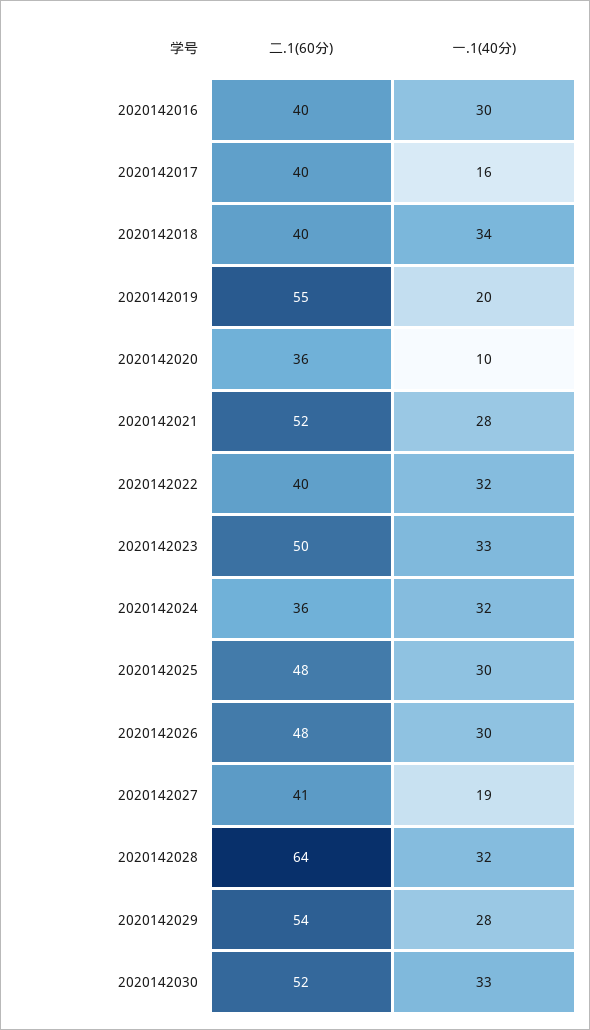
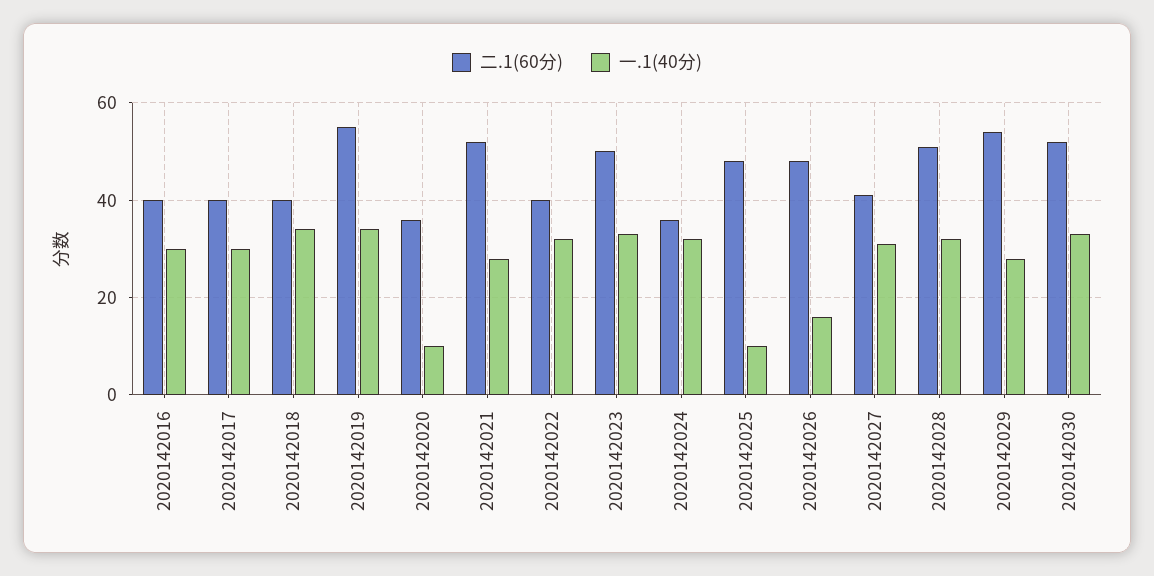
一.1(40分), 2020142017: 16 -> 30
一.1(40分), 2020142019: 20 -> 35
一.1(40分), 2020142025: 30 -> 10
一.1(40分), 2020142026: 30 -> 15
一.1(40分), 2020142027: 19 -> 30
二.1(60分), 2020142028: 64 -> 50

